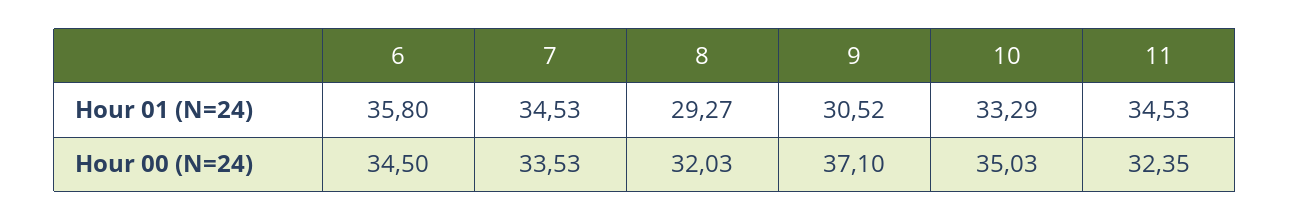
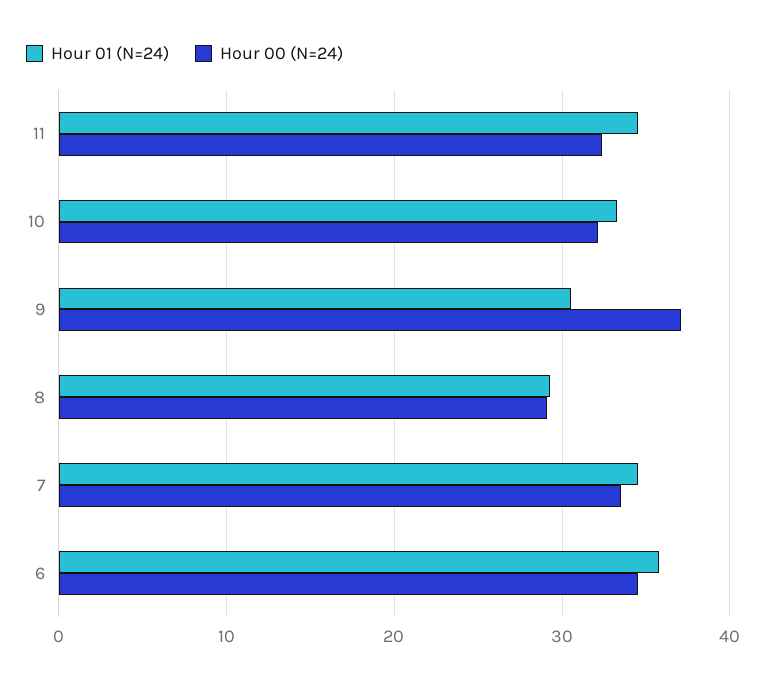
Hour 00 (N=24), 8: 32.03 -> 29
Hour 00 (N=24), 10: 35.03 -> 32

